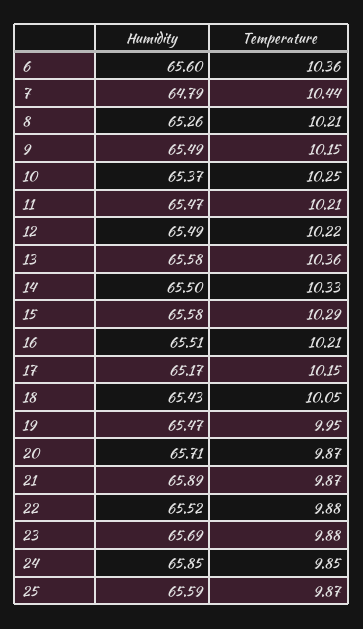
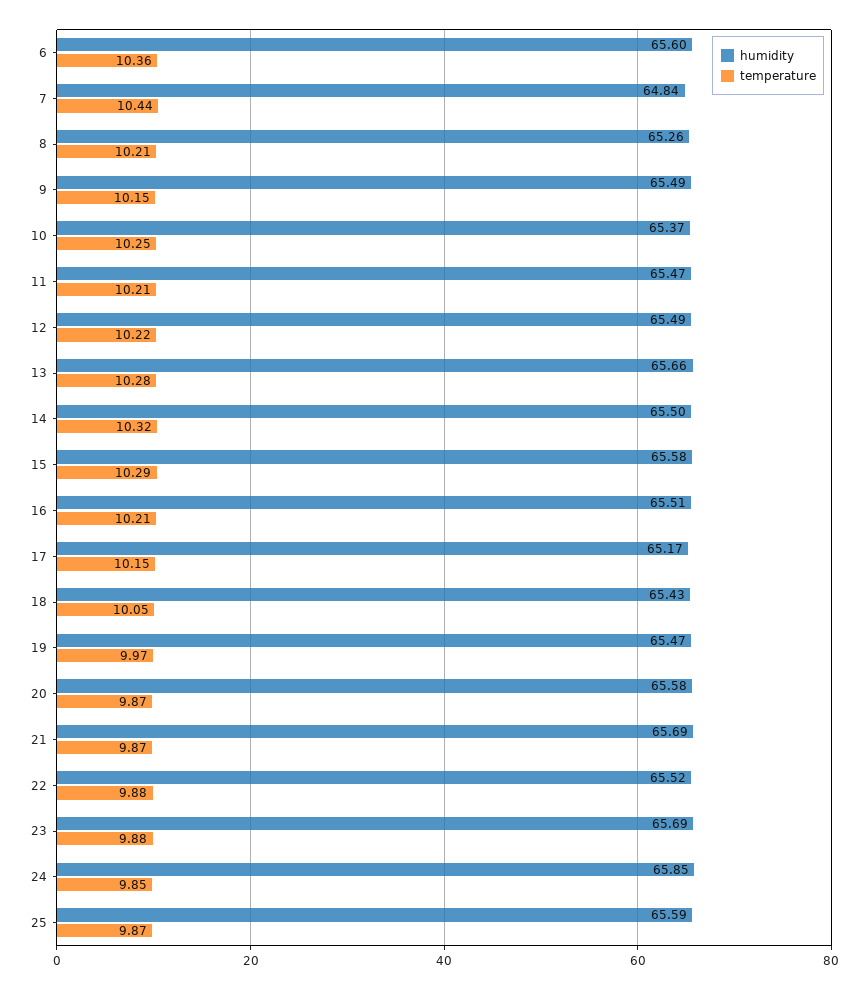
Humidity, 7: 64.79 -> 64.84
Humidity, 13: 65.58 -> 65.66
Temperature, 13: 10.36 -> 10.28
Temperature, 14: 10.33 -> 10.32
Temperature, 19: 9.95 -> 9.97
Humidity, 20: 65.71 -> 65.58
Humidity, 21: 65.89 -> 65.69

